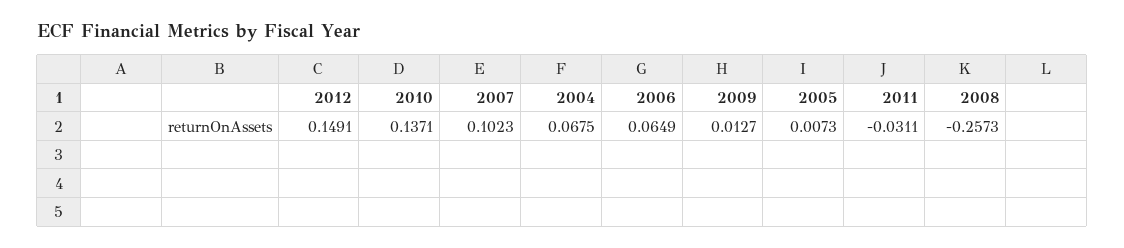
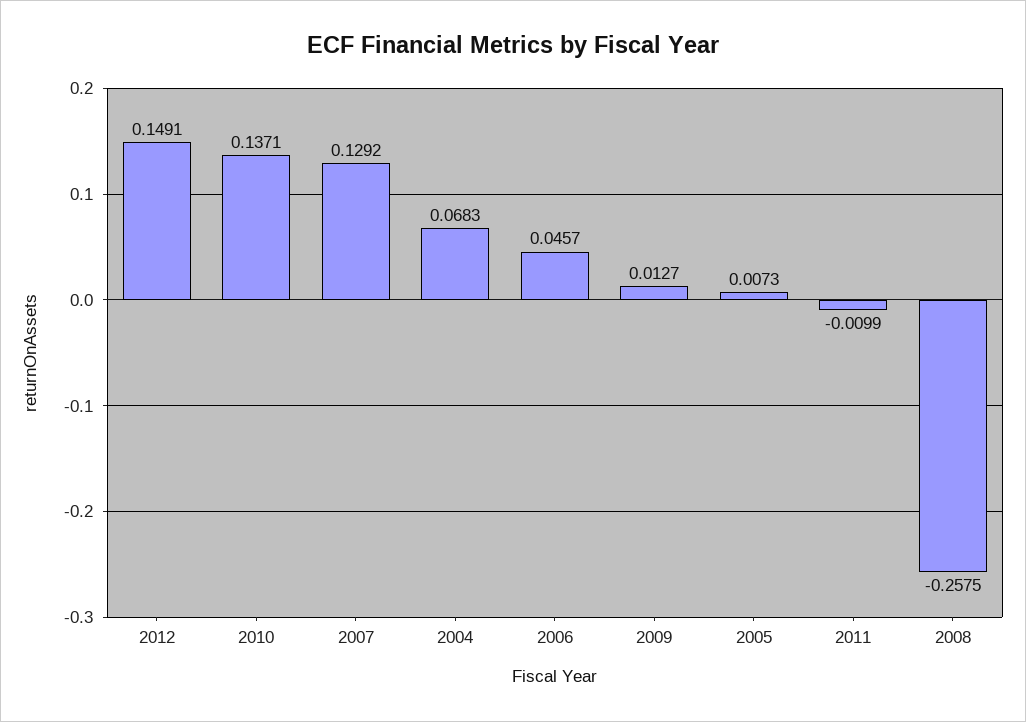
2007: 0.1023 -> 0.1292
2004: 0.0675 -> 0.0683
2006: 0.0649 -> 0.0457
2011: -0.0311 -> -0.0099
2008: -0.2573 -> -0.2575

